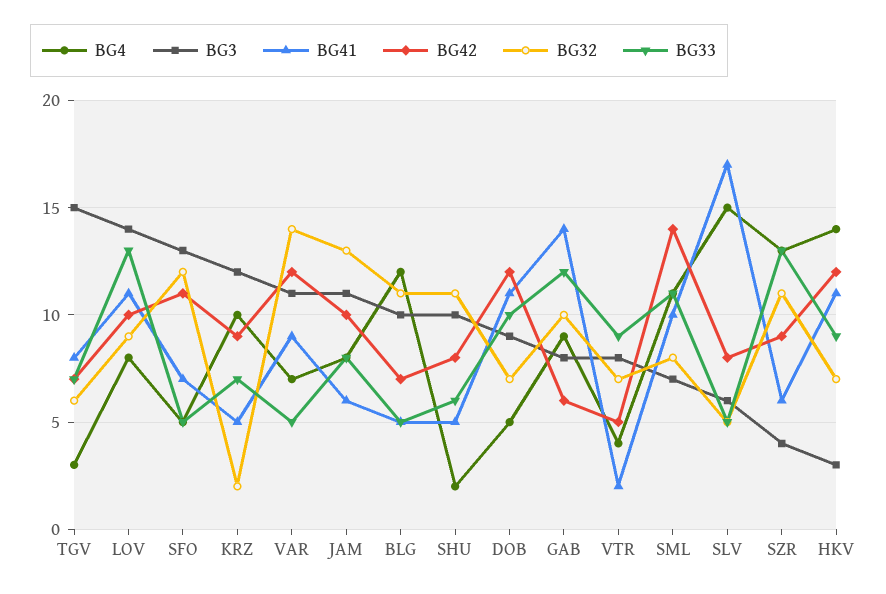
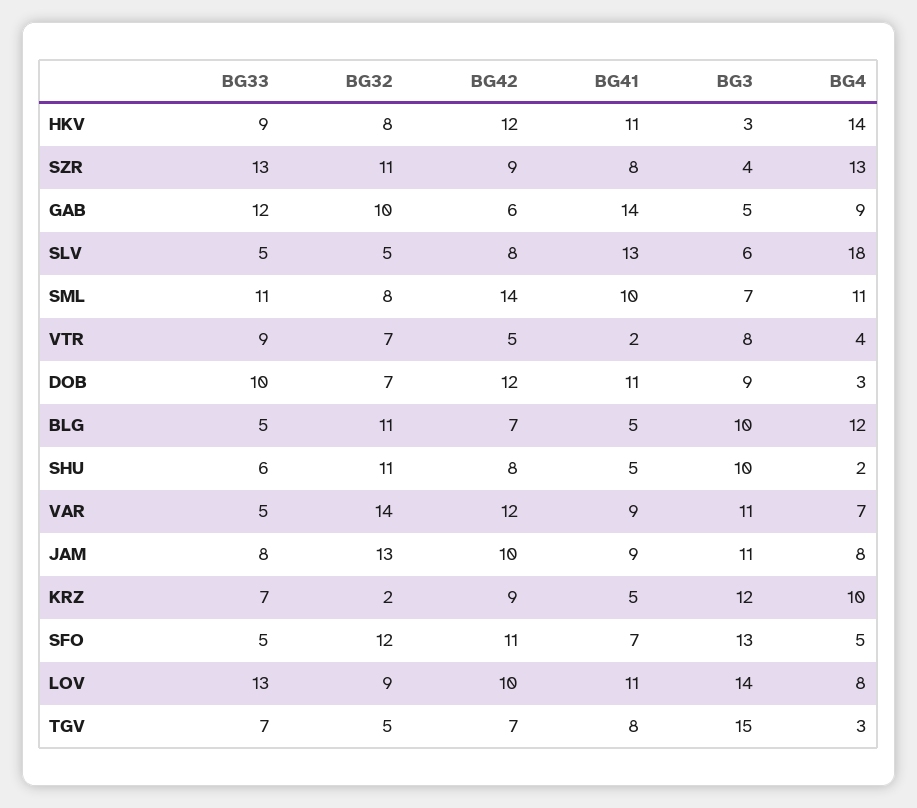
BG32, TGV: 6 -> 5
BG41, JAM: 6 -> 9
BG4, DOB: 5 -> 3
BG3, GAB: 8 -> 5
BG4, SLV: 15 -> 18
BG41, SLV: 17 -> 13
BG41, SZR: 6 -> 8
BG32, HKV: 7 -> 8

